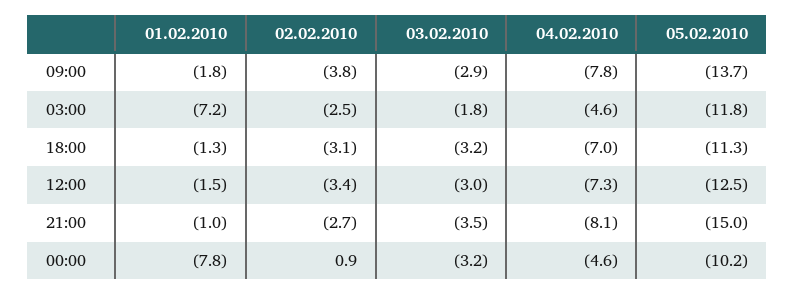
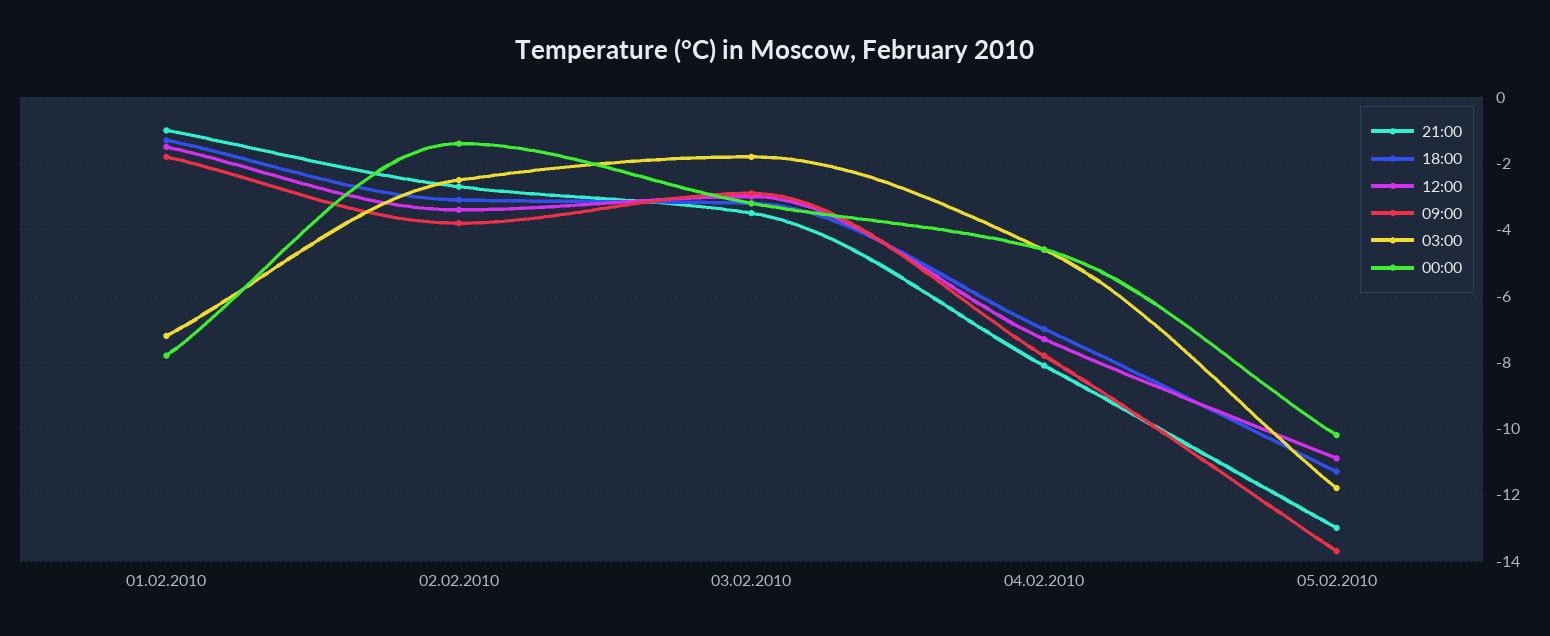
12:00, 05.02.2010: -12.5 -> -11
21:00, 05.02.2010: -15 -> -13
00:00, 02.02.2010: 0.9 -> -1.5

